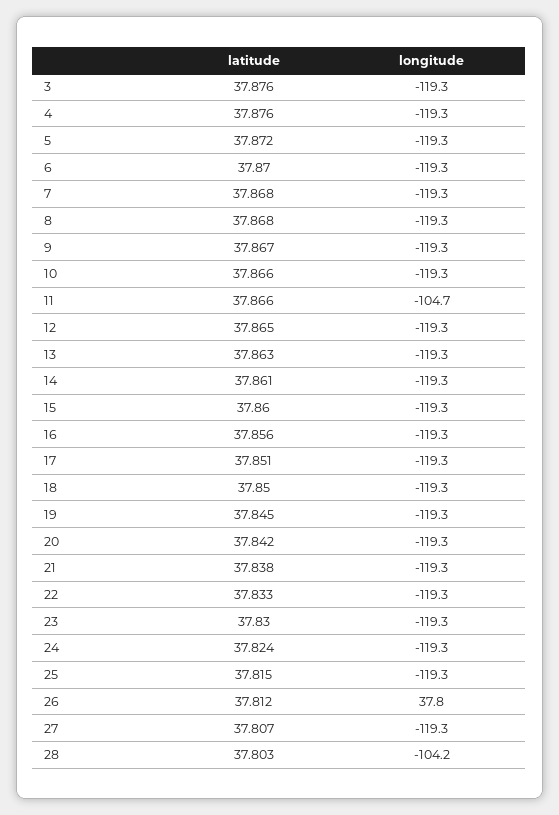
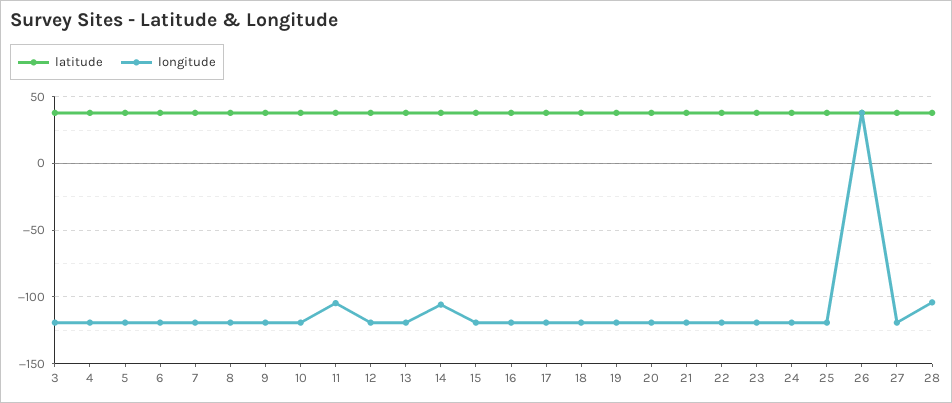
longitude, 14: -119.3 -> -105

